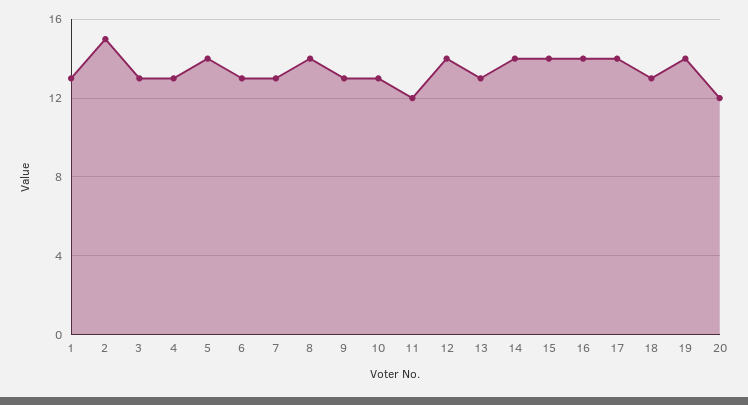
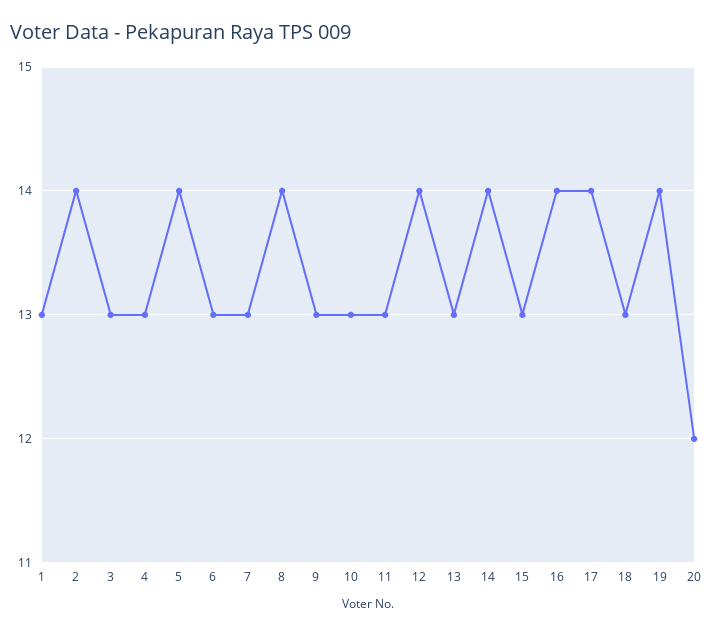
2: 15 -> 14
11: 12 -> 13
15: 14 -> 13

